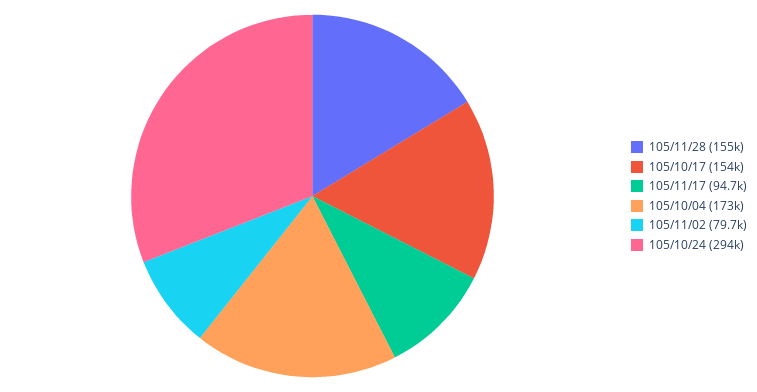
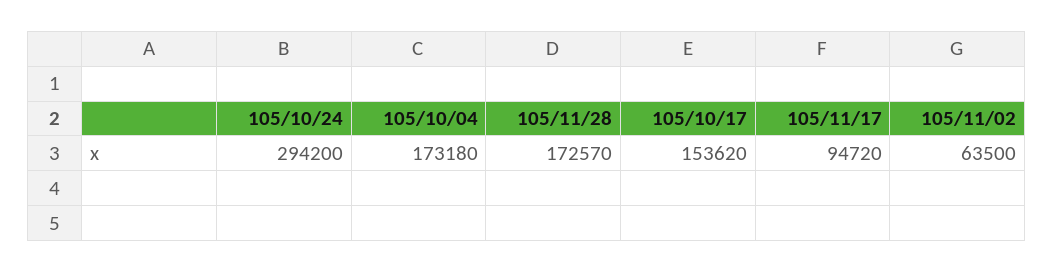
105/11/28: 155000 -> 172570
105/11/02: 79700 -> 63500

